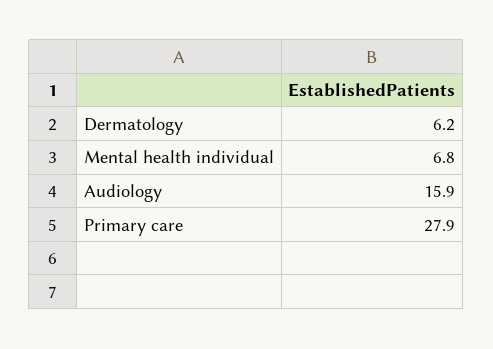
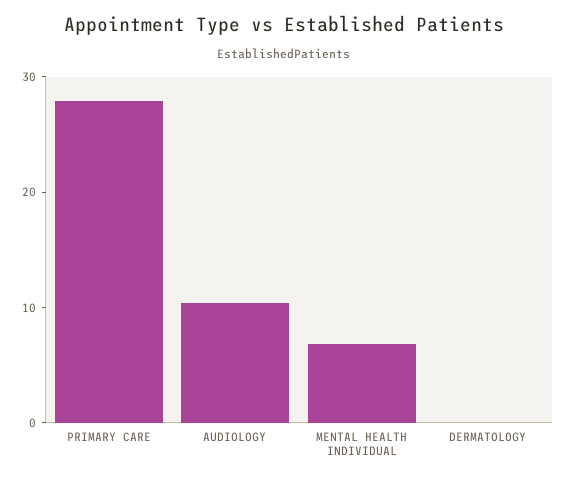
Dermatology: 6.2 -> 0
Audiology: 15.9 -> 10

